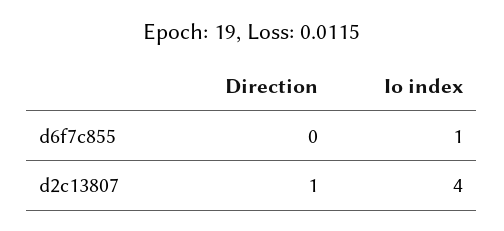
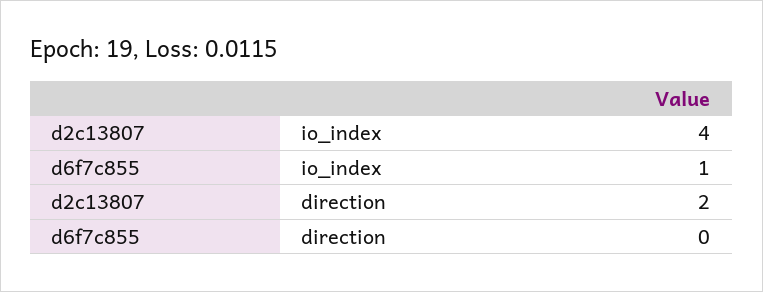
Direction, d2c13807: 1 -> 2

